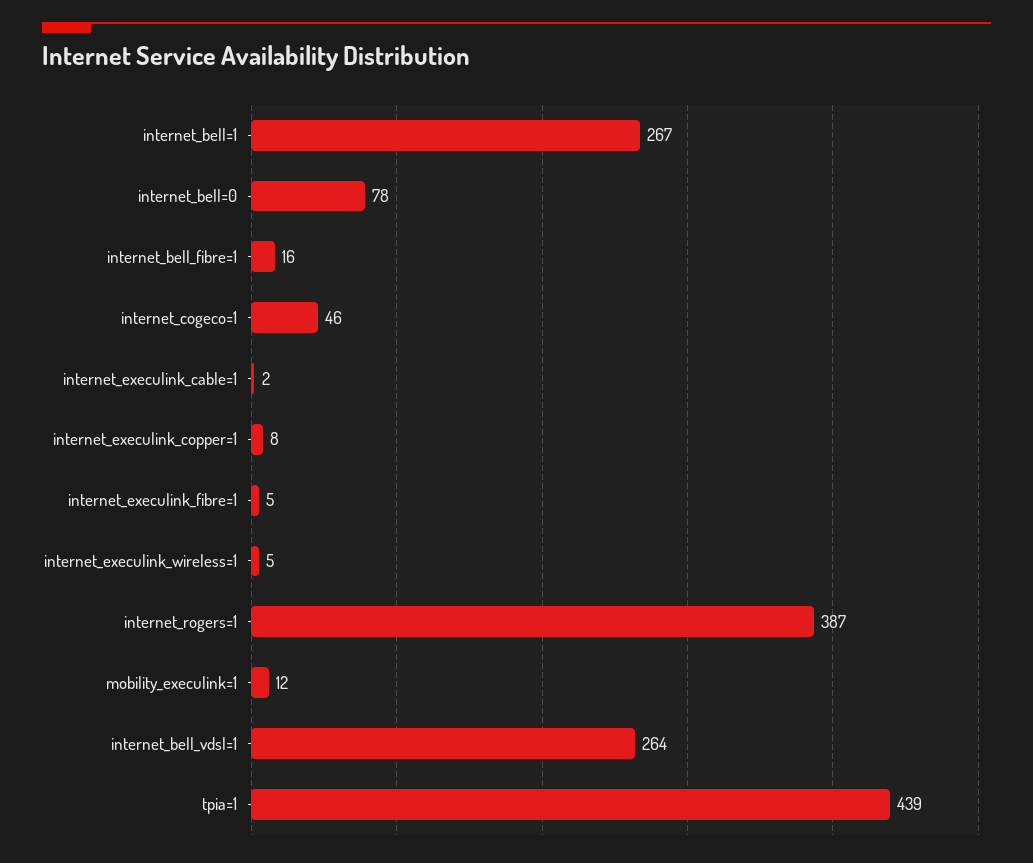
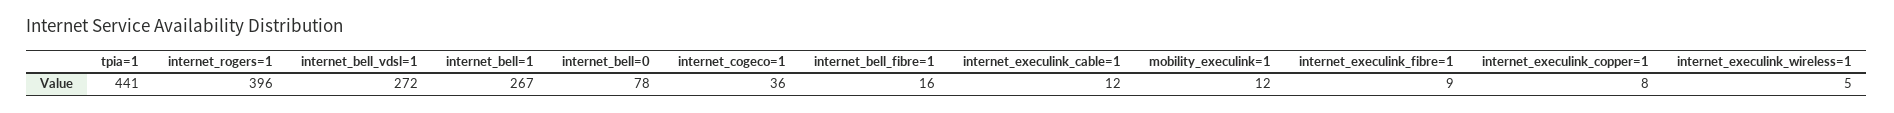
internet_cogeco=1: 46 -> 36
internet_execulink_cable=1: 2 -> 12
internet_execulink_fibre=1: 5 -> 9
internet_rogers=1: 387 -> 396
internet_bell_vdsl=1: 264 -> 272
tpia=1: 439 -> 441

